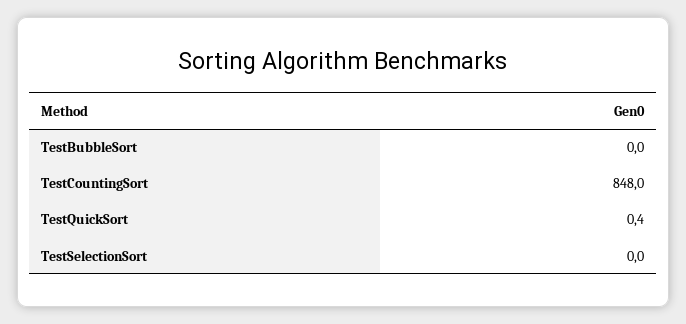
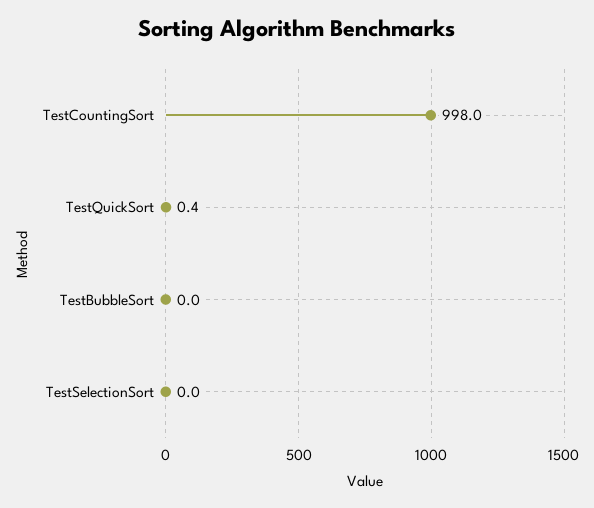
TestCountingSort: 848 -> 998

